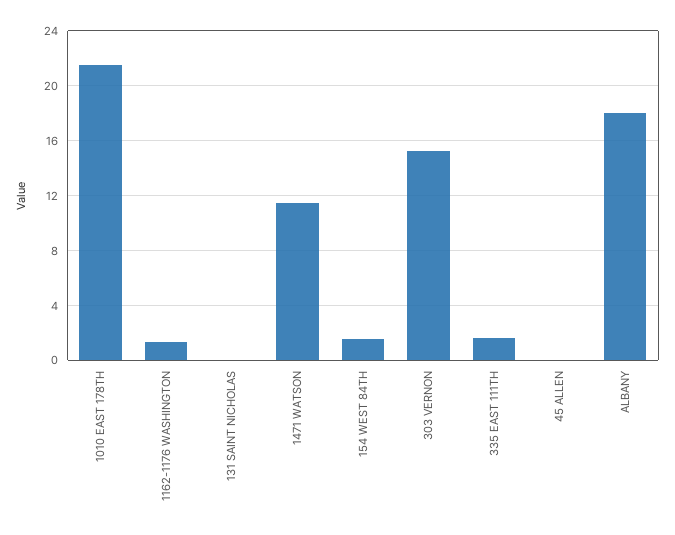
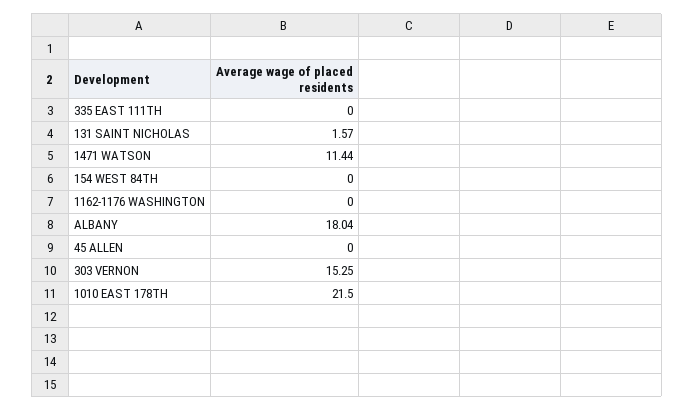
1162-1176 WASHINGTON: 1.5 -> 0
131 SAINT NICHOLAS: 0 -> 1.57
154 WEST 84TH: 1.5 -> 0
335 EAST 111TH: 1.5 -> 0

